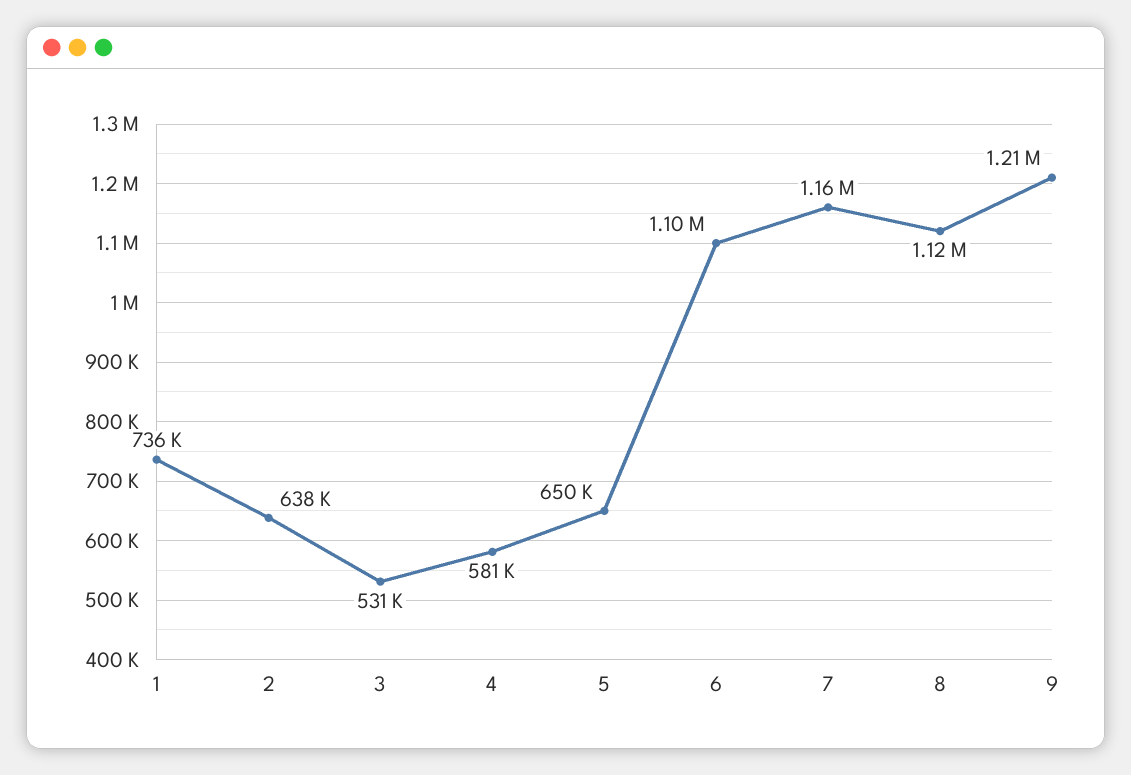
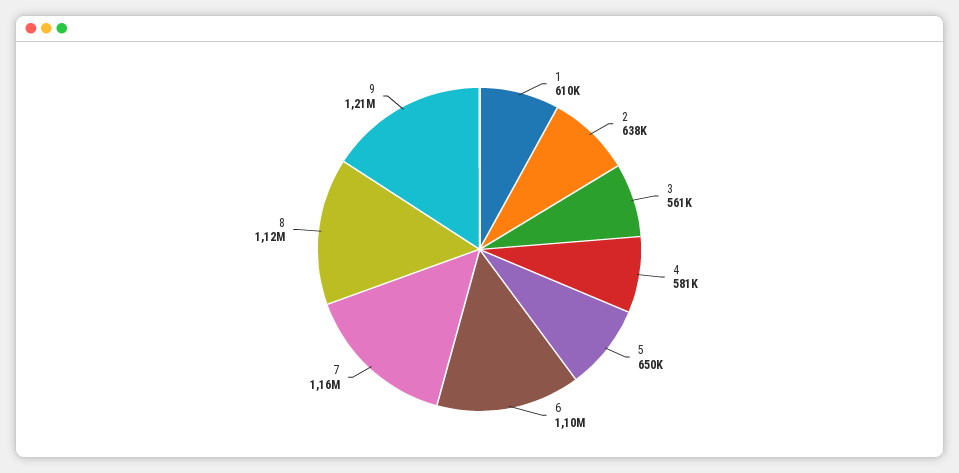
1: 736000 -> 610000
3: 531000 -> 561000

